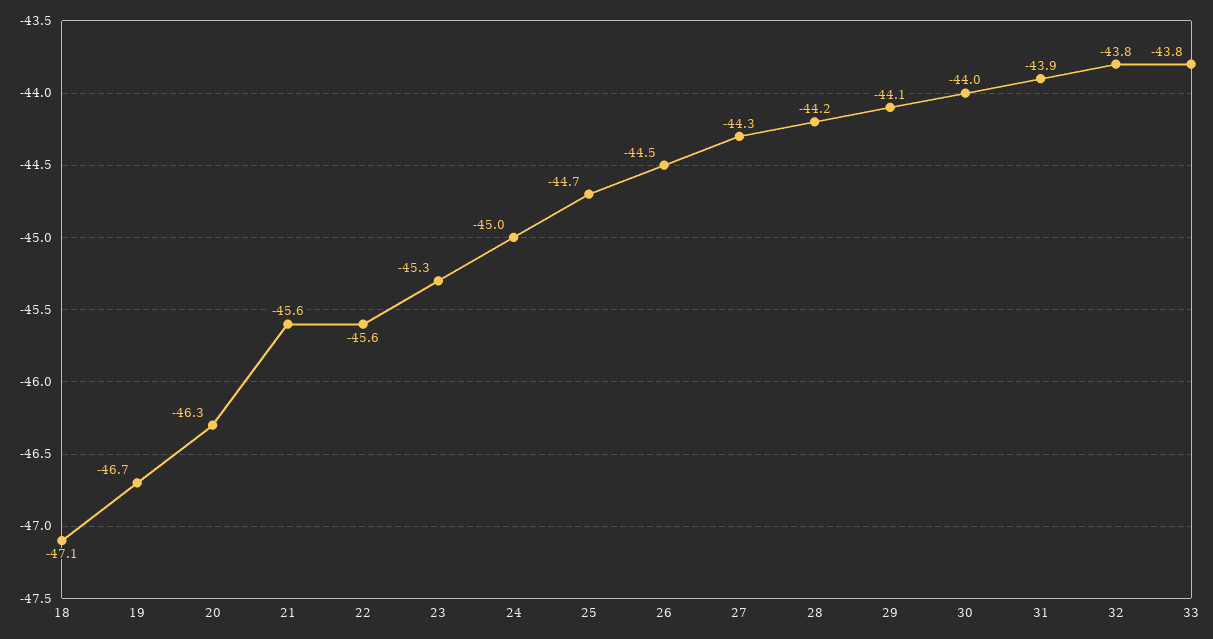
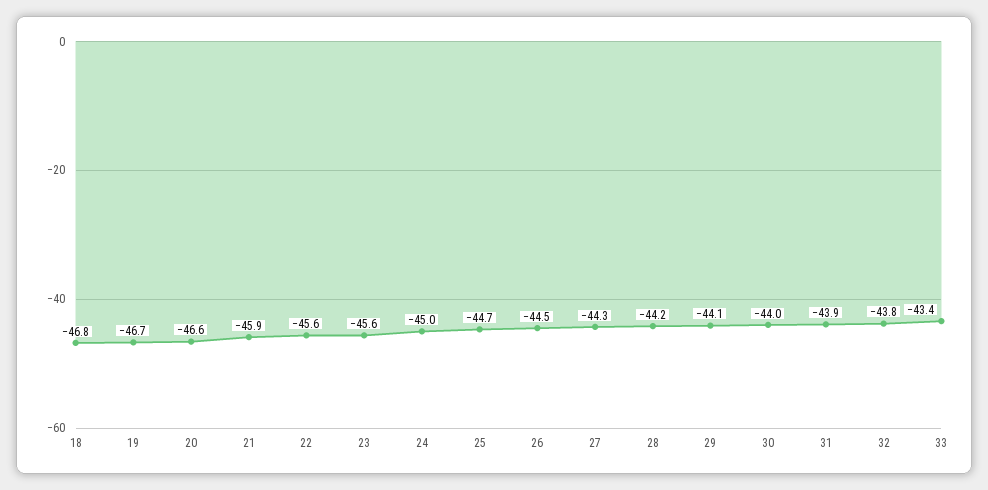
18: -47.1 -> -46.8
20: -46.3 -> -46.6
21: -45.6 -> -45.9
23: -45.3 -> -45.6
33: -43.8 -> -43.4

